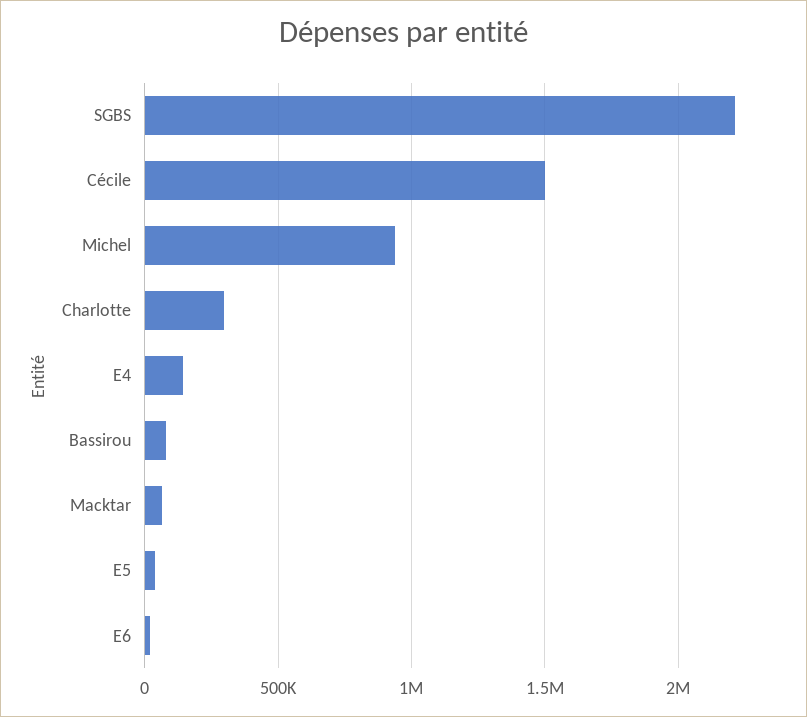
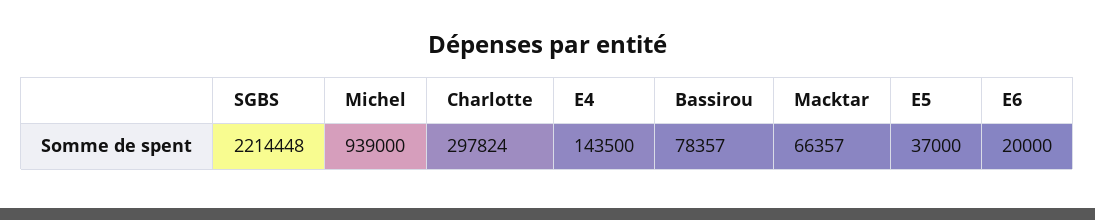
Cécile: 1500000 -> none

